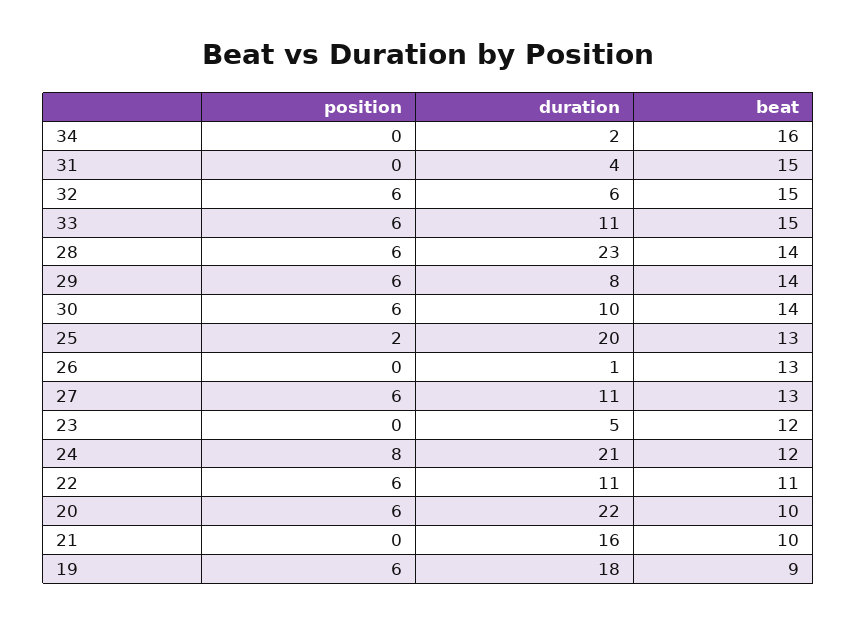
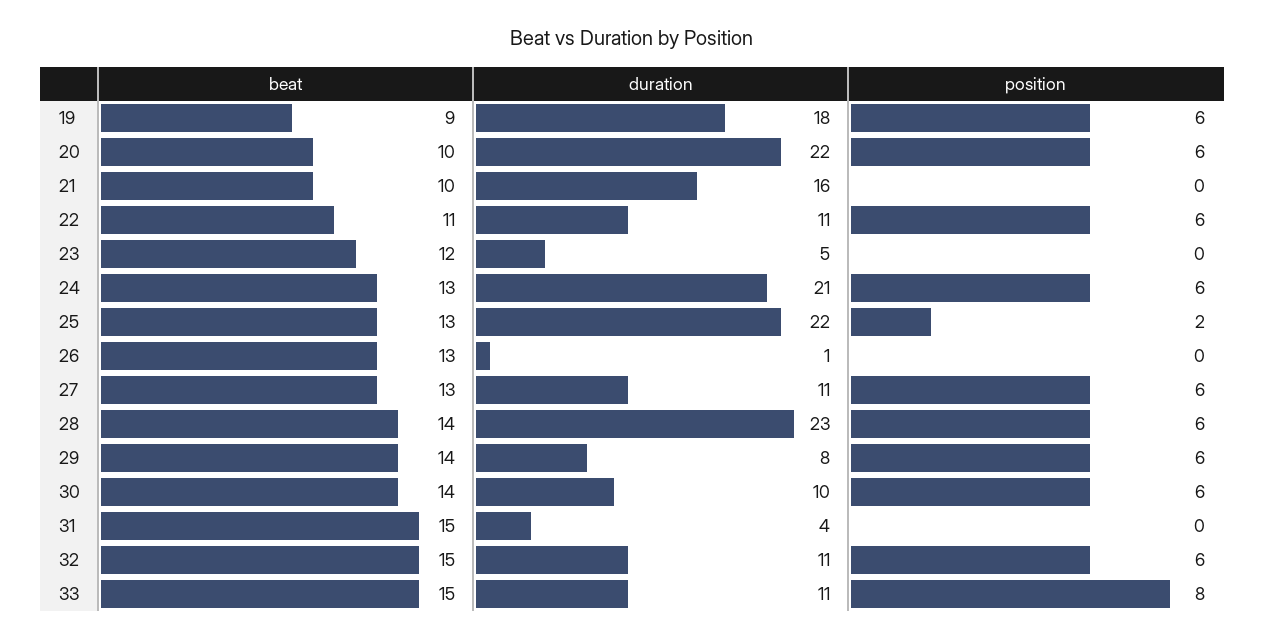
position, 34: 0 -> none
duration, 34: 2 -> none
beat, 34: 16 -> none
duration, 32: 6 -> 11
position, 33: 6 -> 8
duration, 25: 20 -> 22
position, 24: 8 -> 6
beat, 24: 12 -> 13

